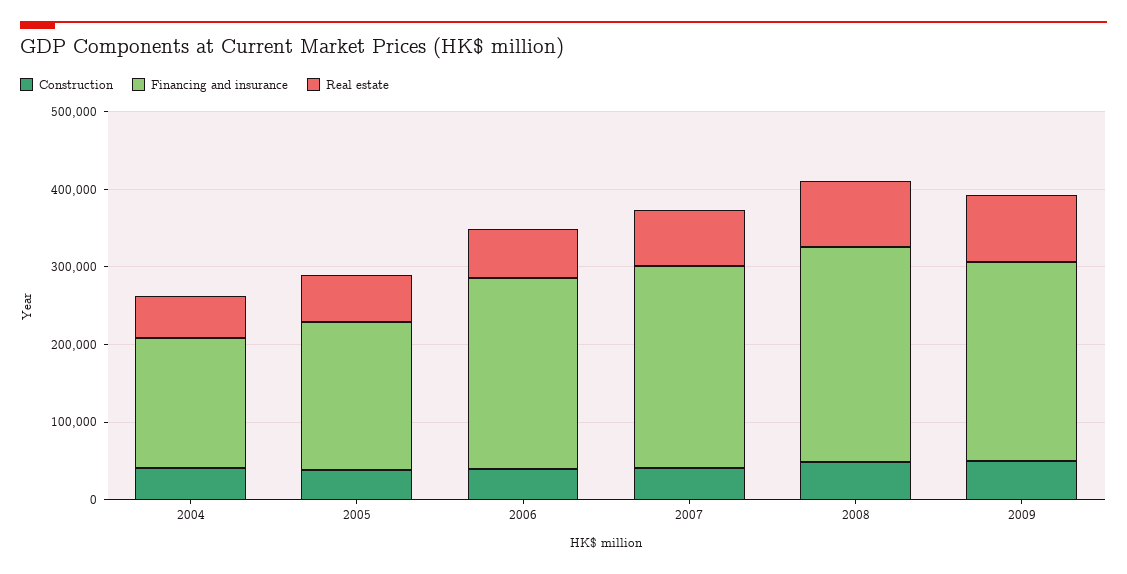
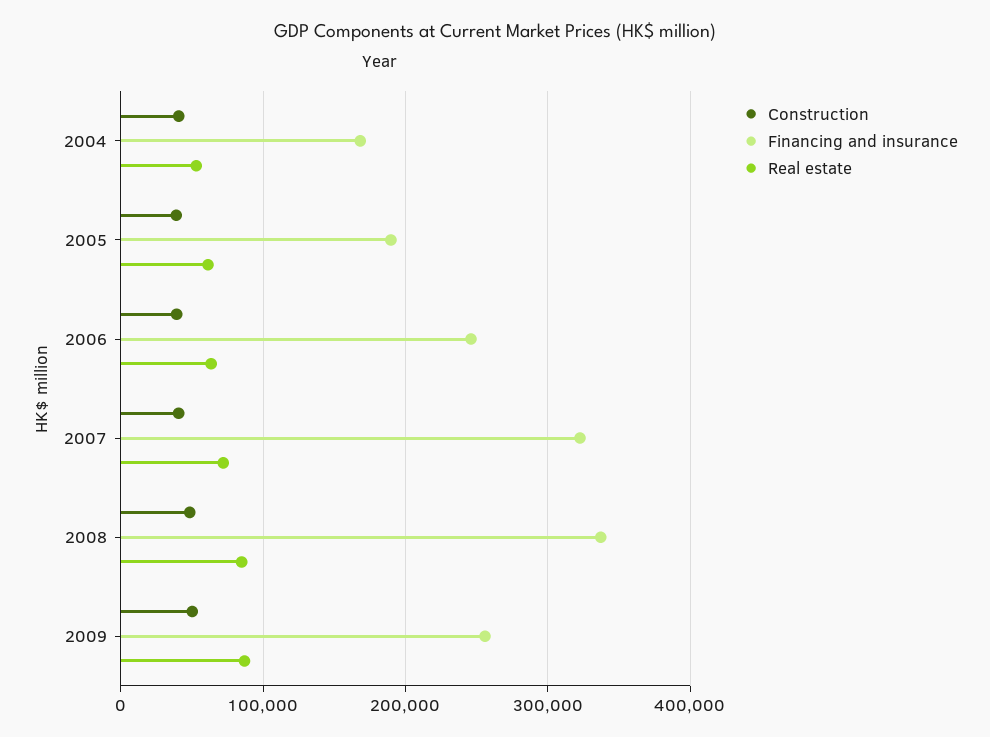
Financing and insurance, 2007: 260000 -> 320000
Financing and insurance, 2008: 280000 -> 340000

